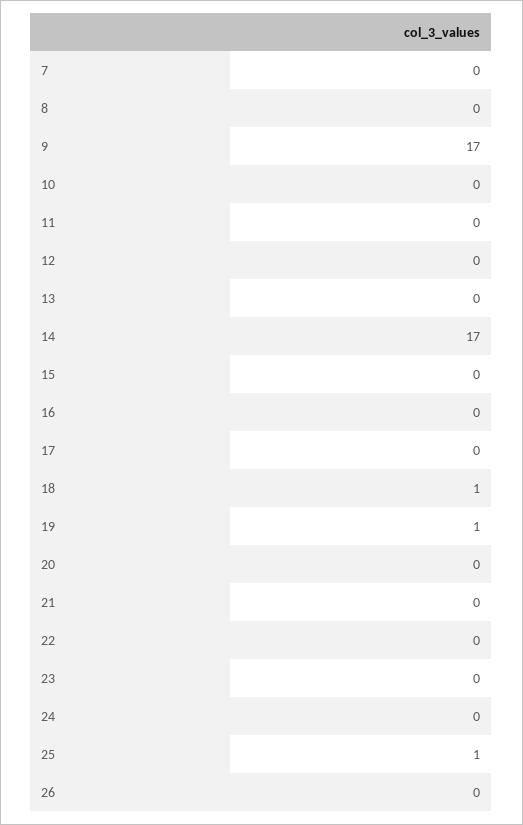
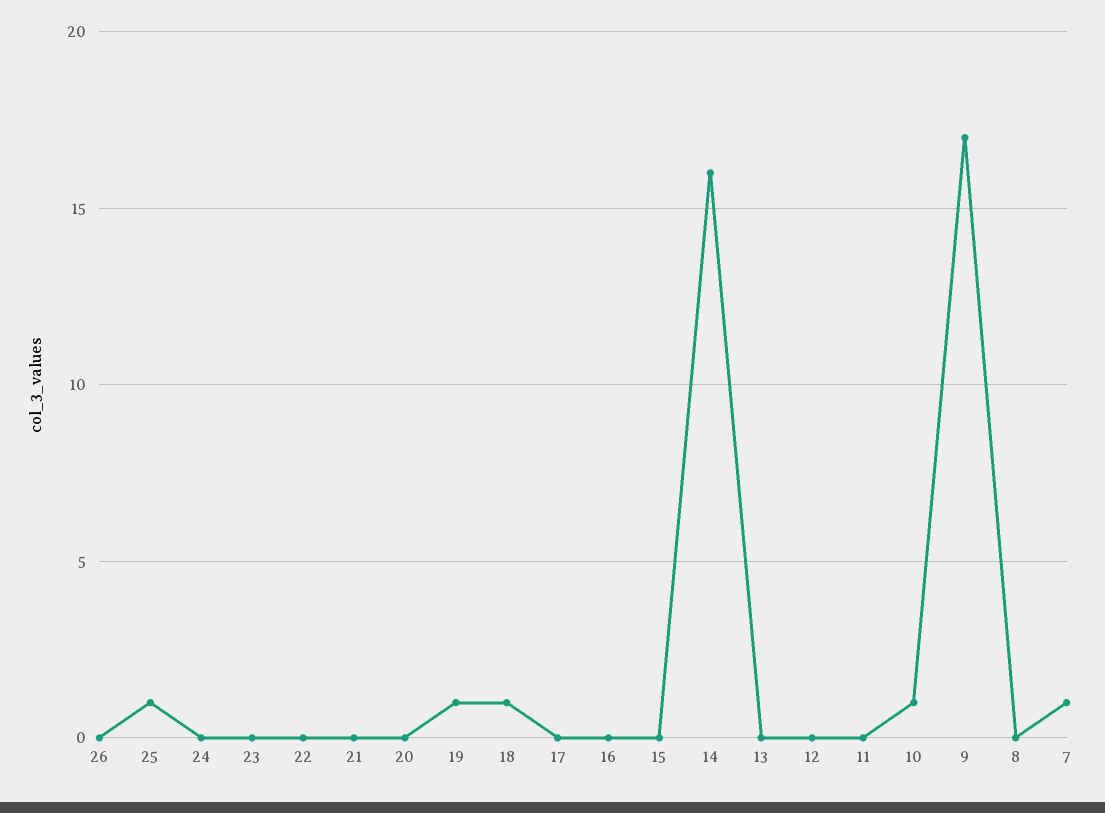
7: 0 -> 1
10: 0 -> 1
14: 17 -> 16

